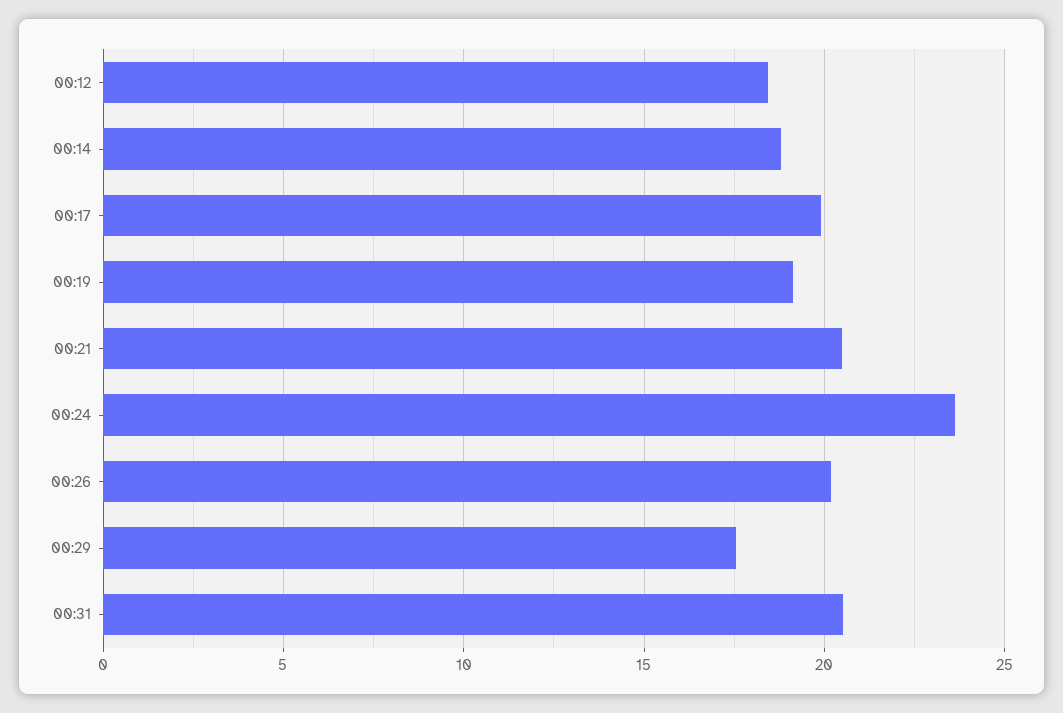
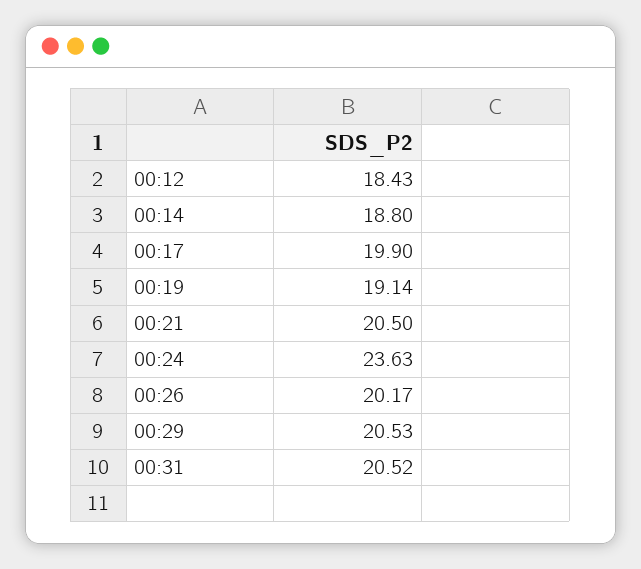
00:29: 17.5 -> 20.53

